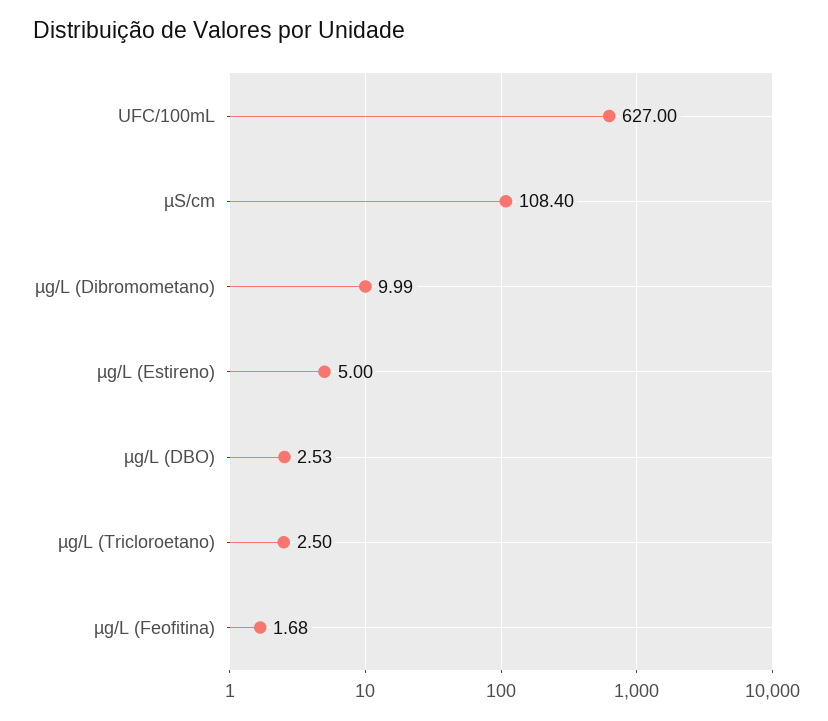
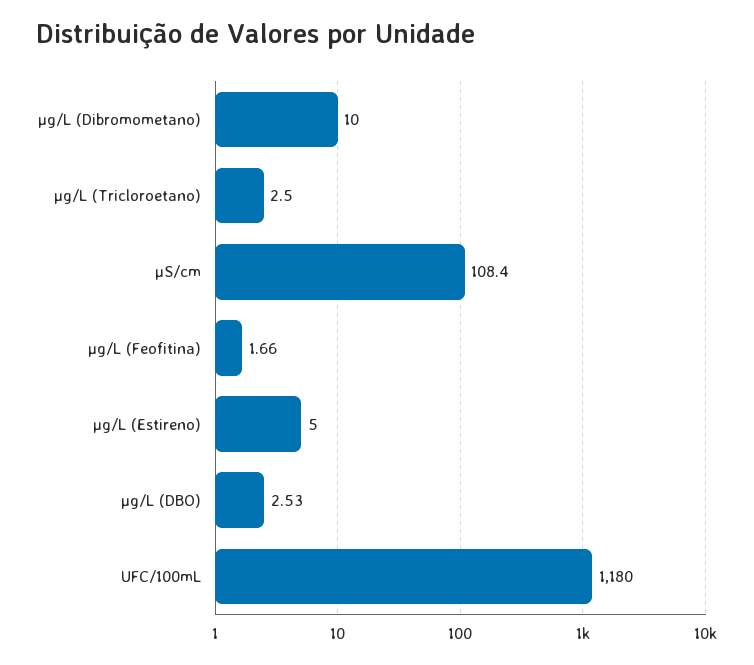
UFC/100mL: 627 -> 1180
µg/L (Dibromometano): 9.99 -> 10
µg/L (Feofitina): 1.68 -> 1.66

